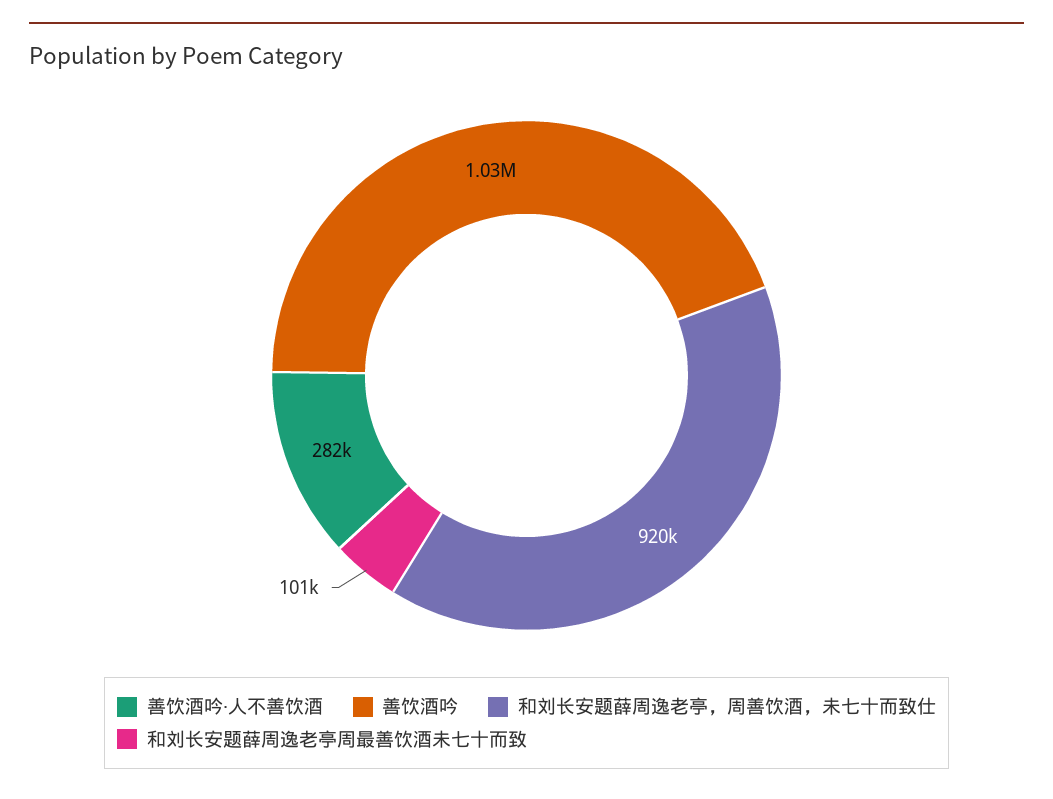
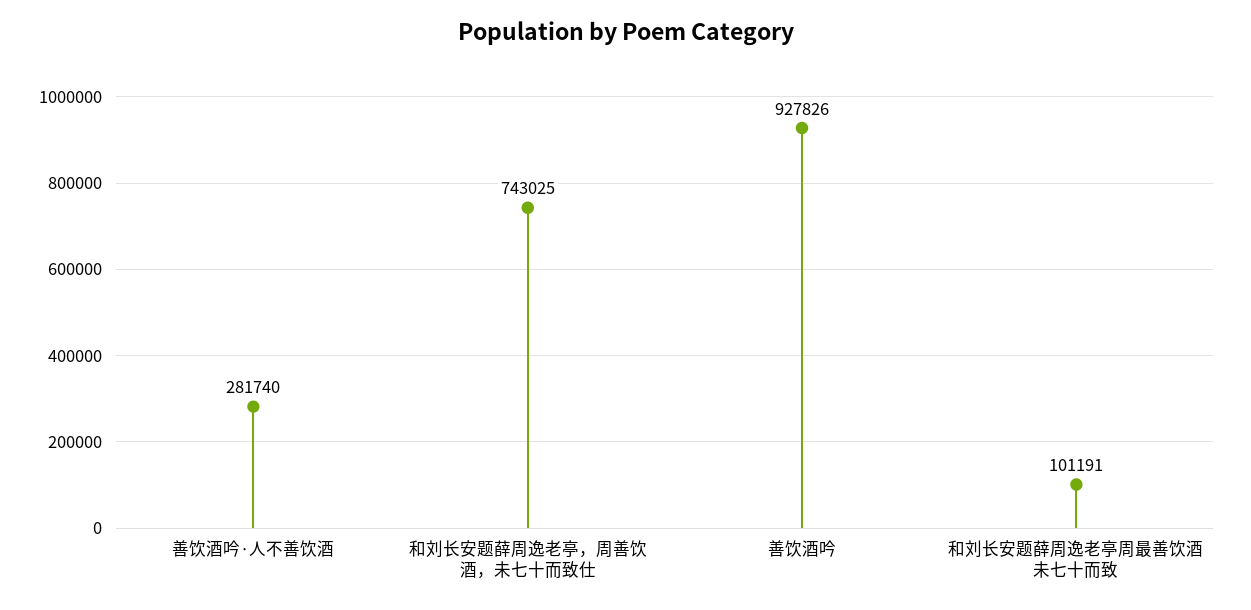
善饮酒吟: 1030000 -> 927826
和刘长安题薛周逸老亭，周善饮酒，未七十而致仕: 920000 -> 743025

